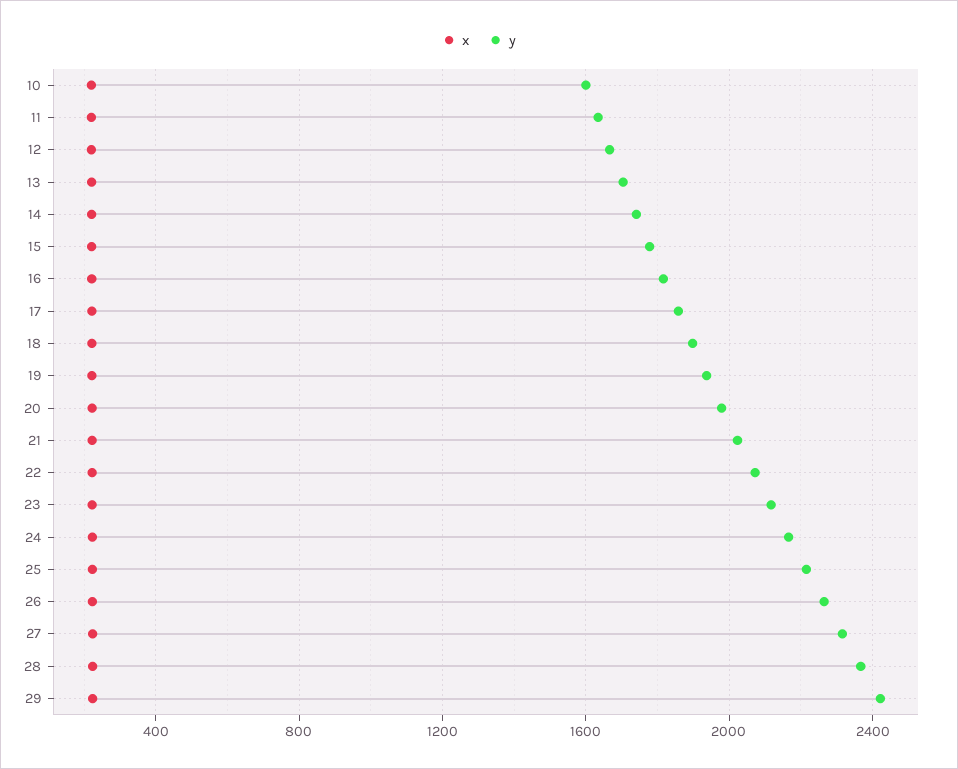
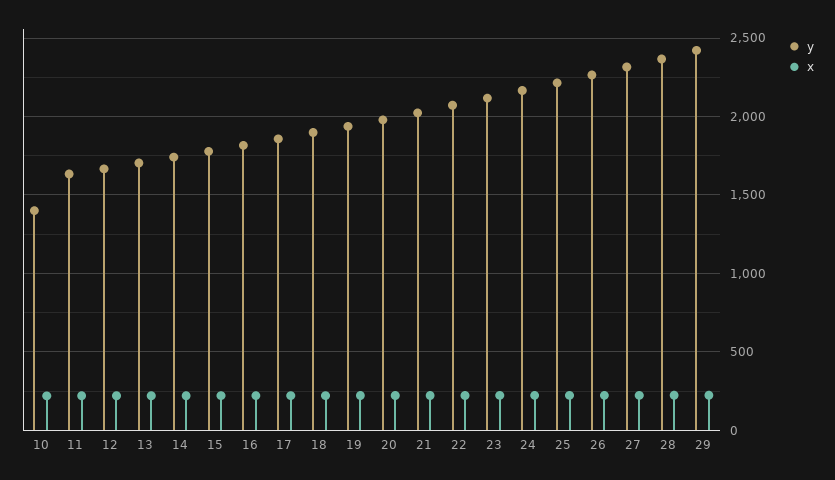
y, 10: 1600 -> 1400

